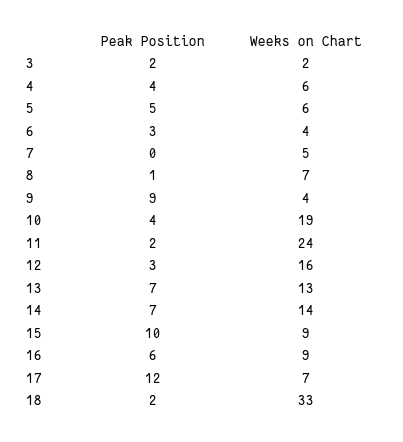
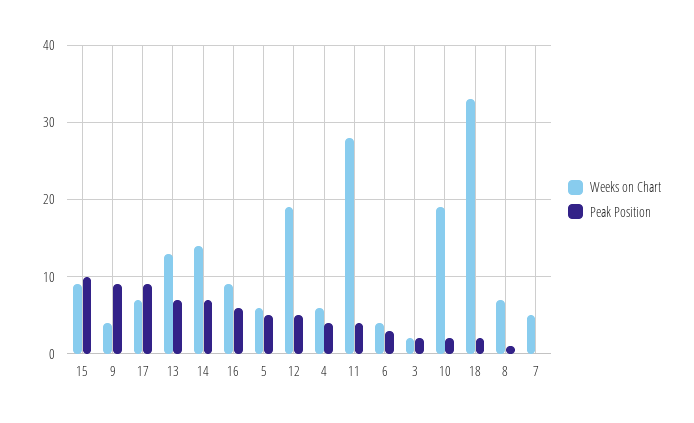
Peak Position, 10: 4 -> 2
Peak Position, 11: 2 -> 4
Weeks on Chart, 11: 24 -> 28
Peak Position, 12: 3 -> 5
Weeks on Chart, 12: 16 -> 19
Peak Position, 17: 12 -> 9

